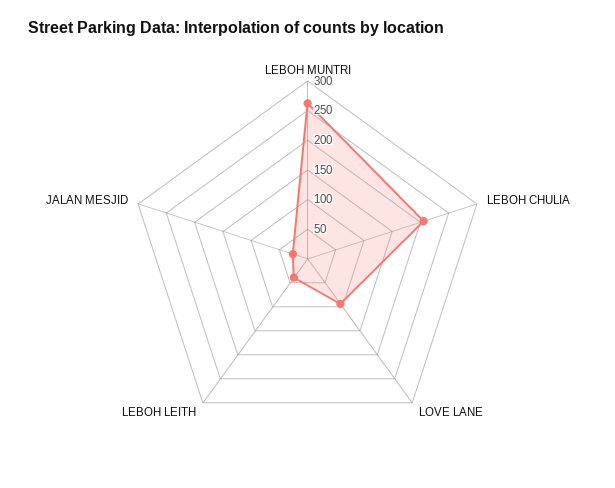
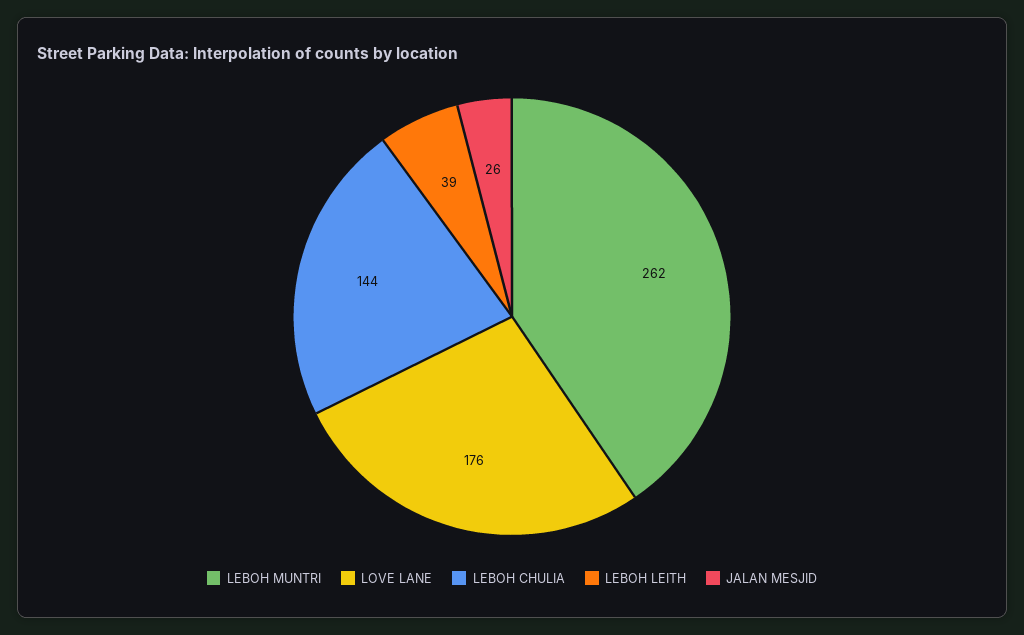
LEBOH CHULIA: 200 -> 144
LOVE LANE: 100 -> 176

